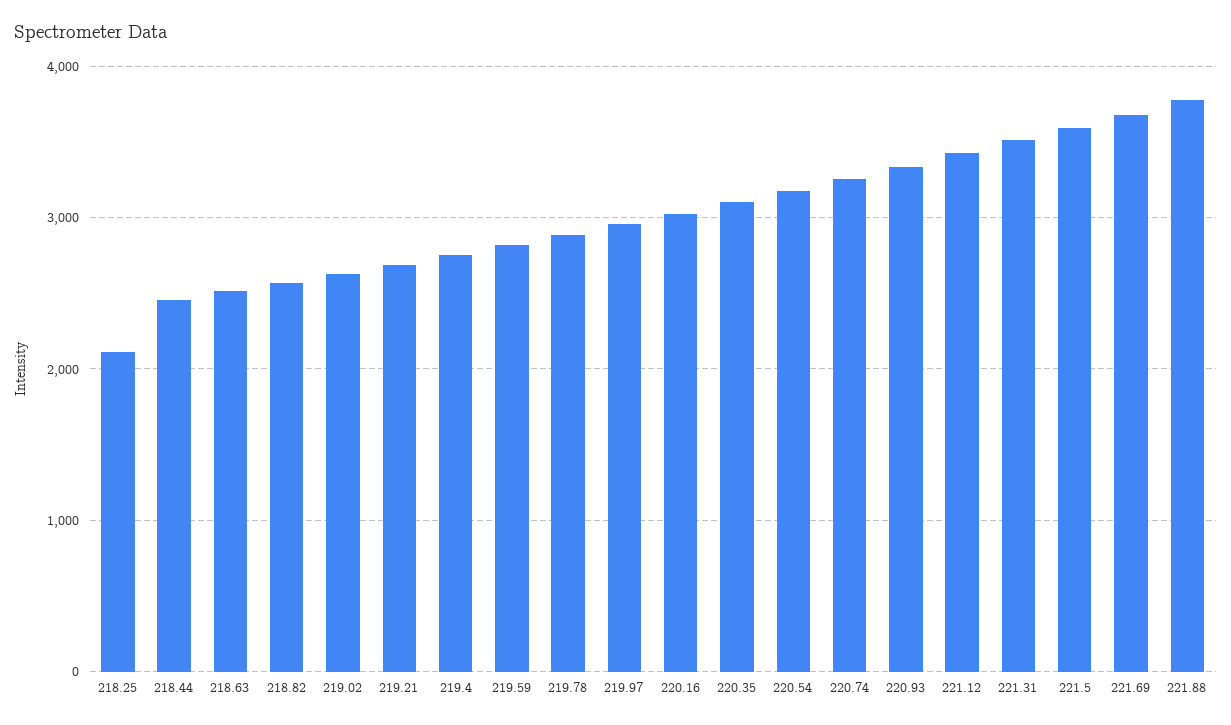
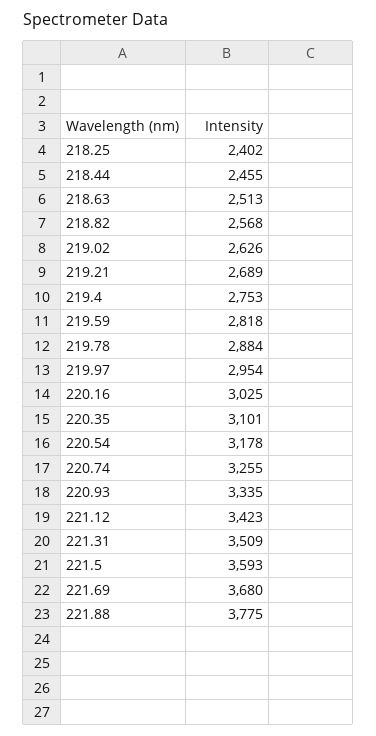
218.25: 2100 -> 2402

